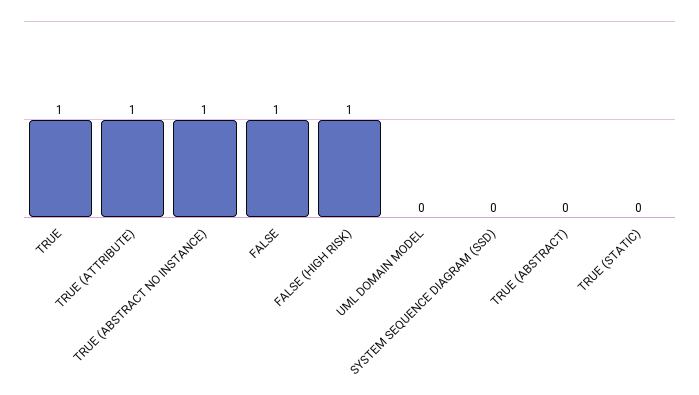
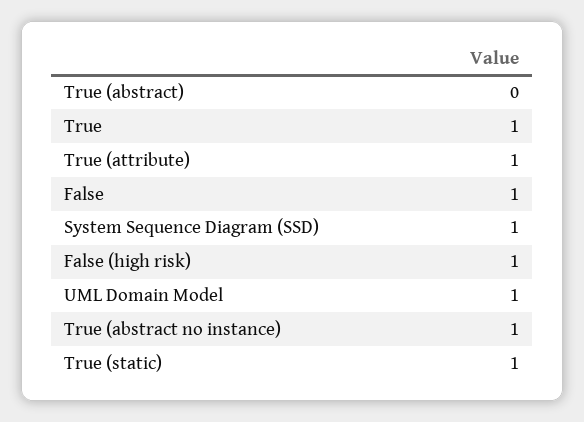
UML DOMAIN MODEL: 0 -> 1
SYSTEM SEQUENCE DIAGRAM (SSD): 0 -> 1
TRUE (STATIC): 0 -> 1

